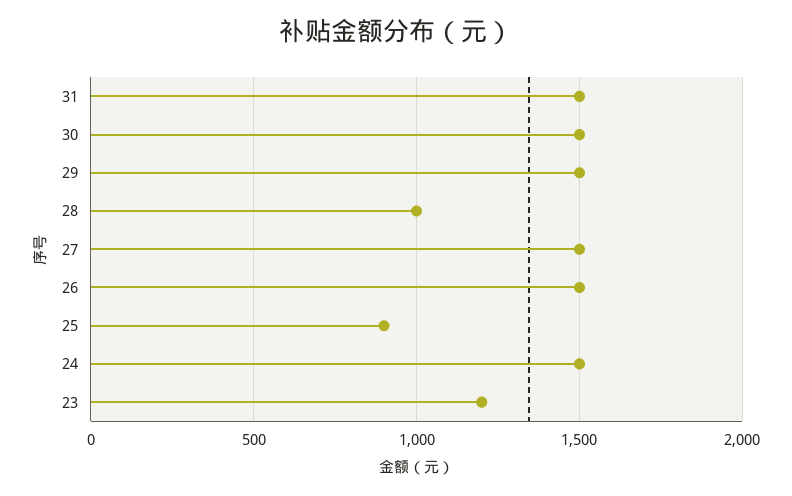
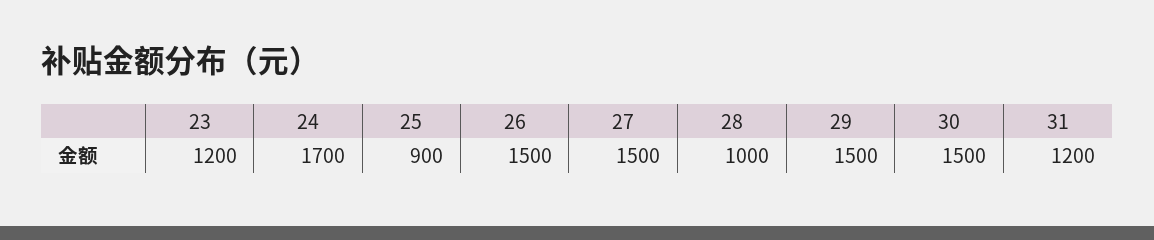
31: 1500 -> 1200
24: 1500 -> 1700

